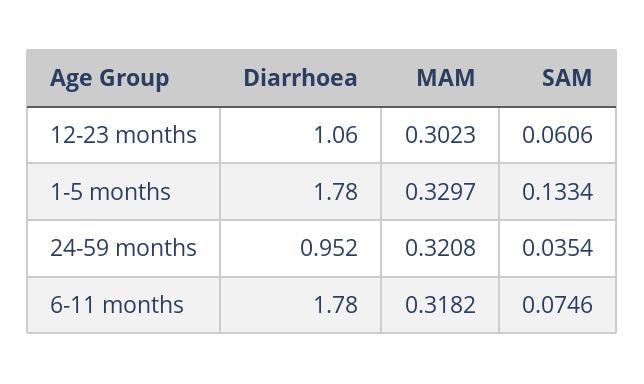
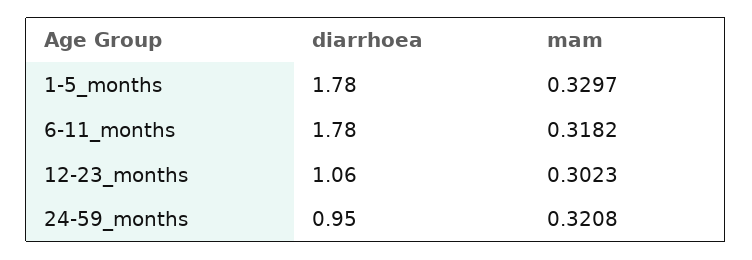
SAM, 12-23 months: 0.0606 -> none
SAM, 1-5 months: 0.1334 -> none
SAM, 24-59 months: 0.0354 -> none
SAM, 6-11 months: 0.0746 -> none

